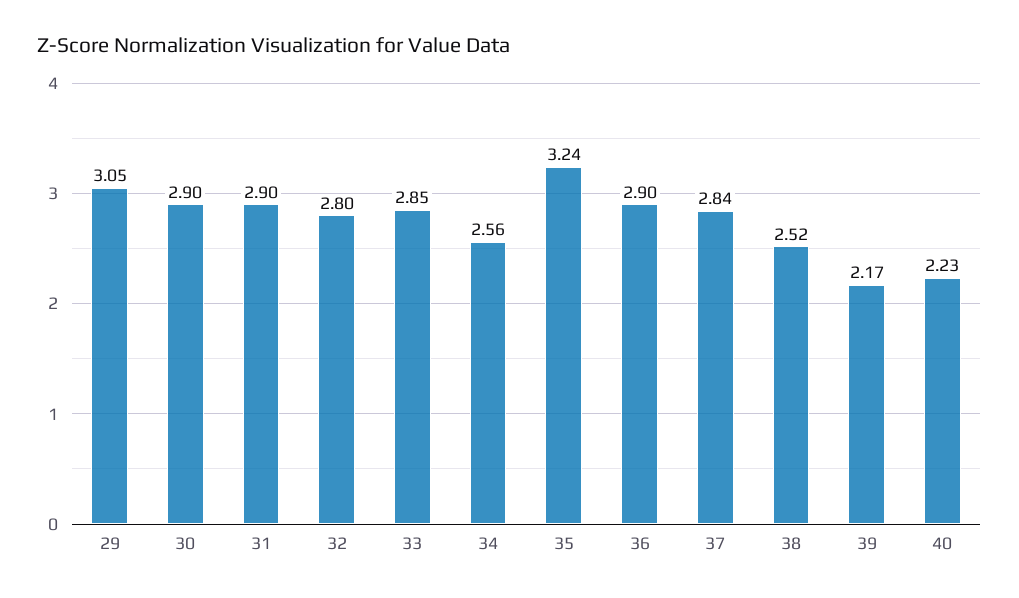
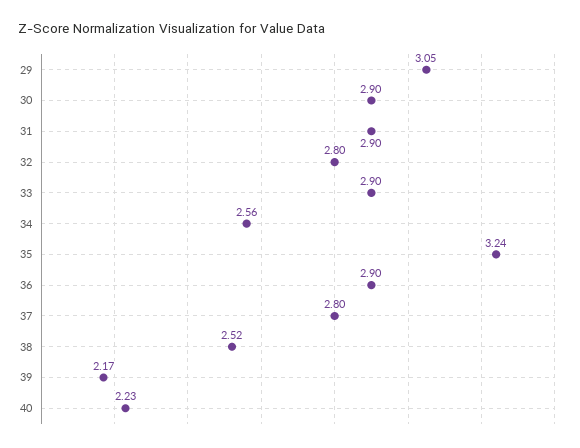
33: 2.85 -> 2.9
37: 2.84 -> 2.8

